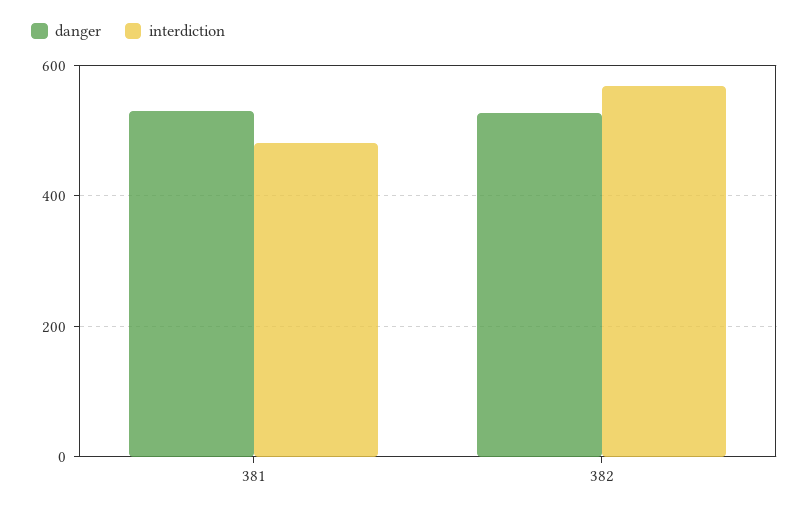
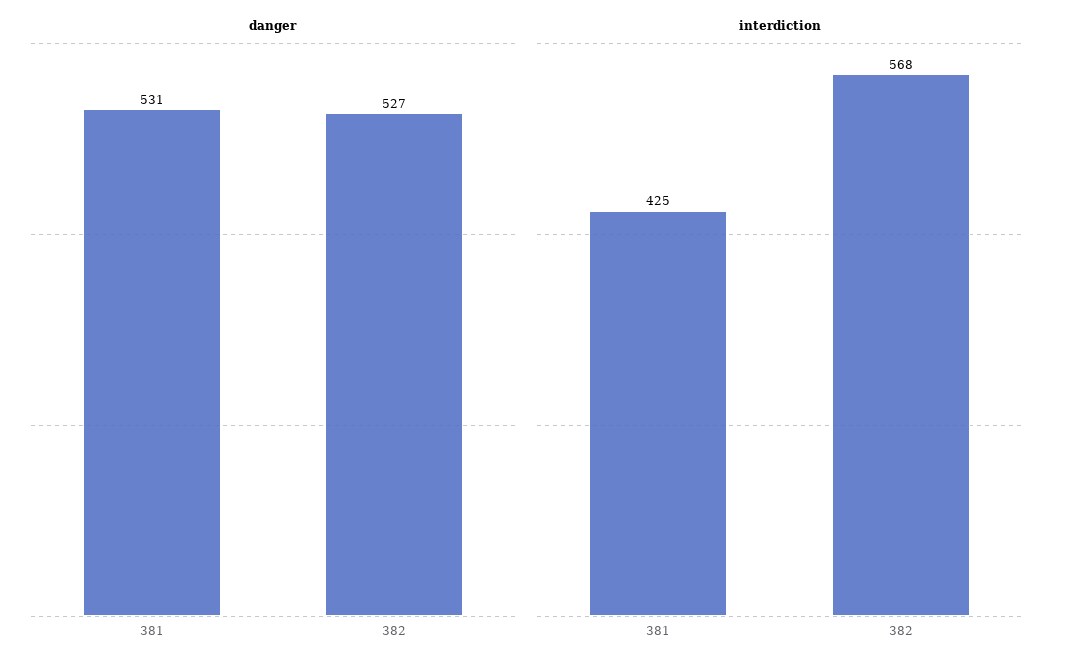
interdiction, 381: 480 -> 425

